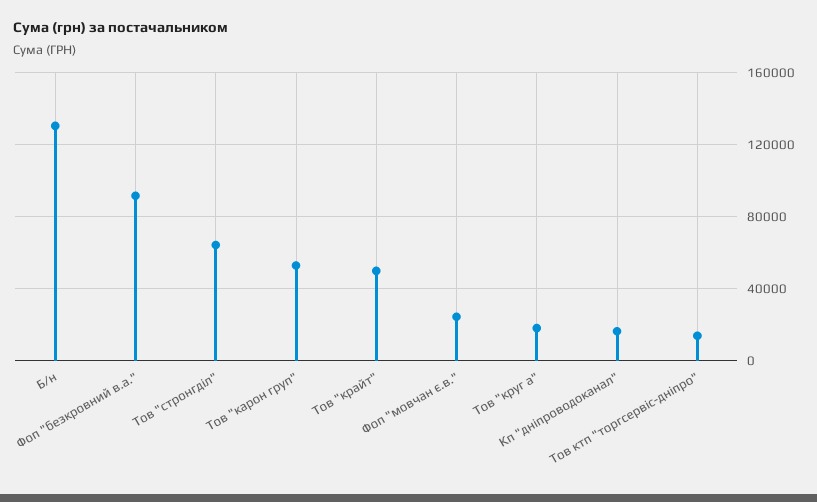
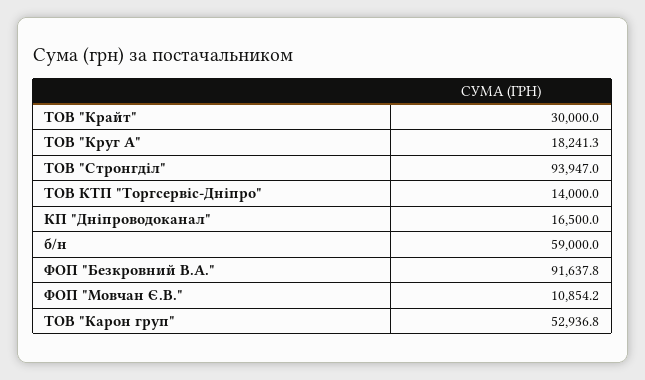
Б/н: 130000 -> 59000
Тов "стронгділ": 65000 -> 93947
Тов "крайт": 50000 -> 30000
Фоп "мовчан є.в.": 25000 -> 10854.2

